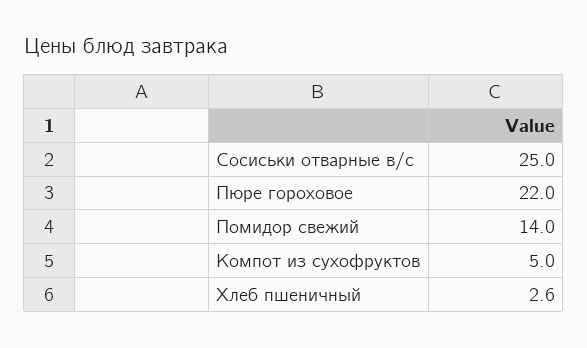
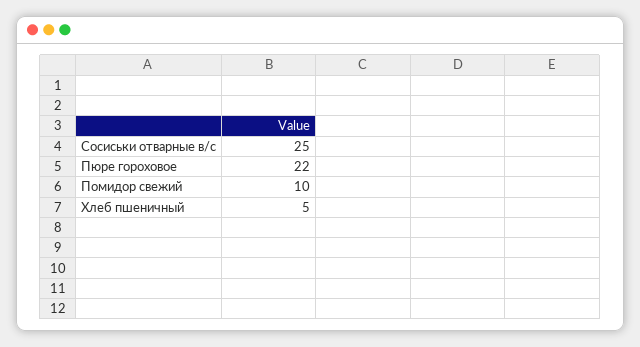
Помидор свежий: 14 -> 10
Компот из сухофруктов: 5 -> none
Хлеб пшеничный: 2.6 -> 5

